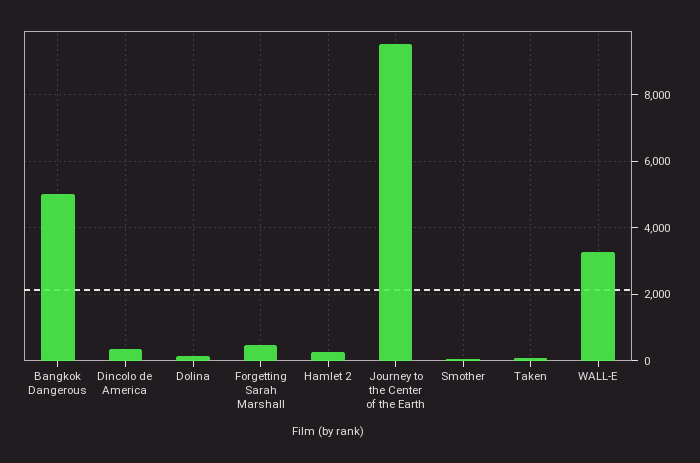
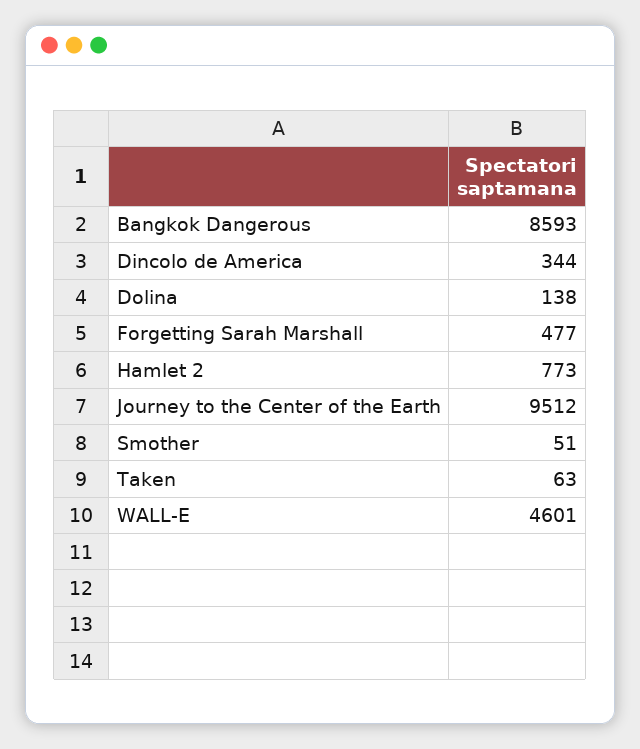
Bangkok Dangerous: 5000 -> 8593
Hamlet 2: 200 -> 773
WALL-E: 3200 -> 4601

